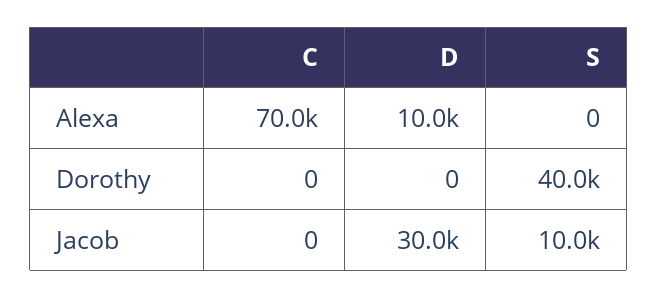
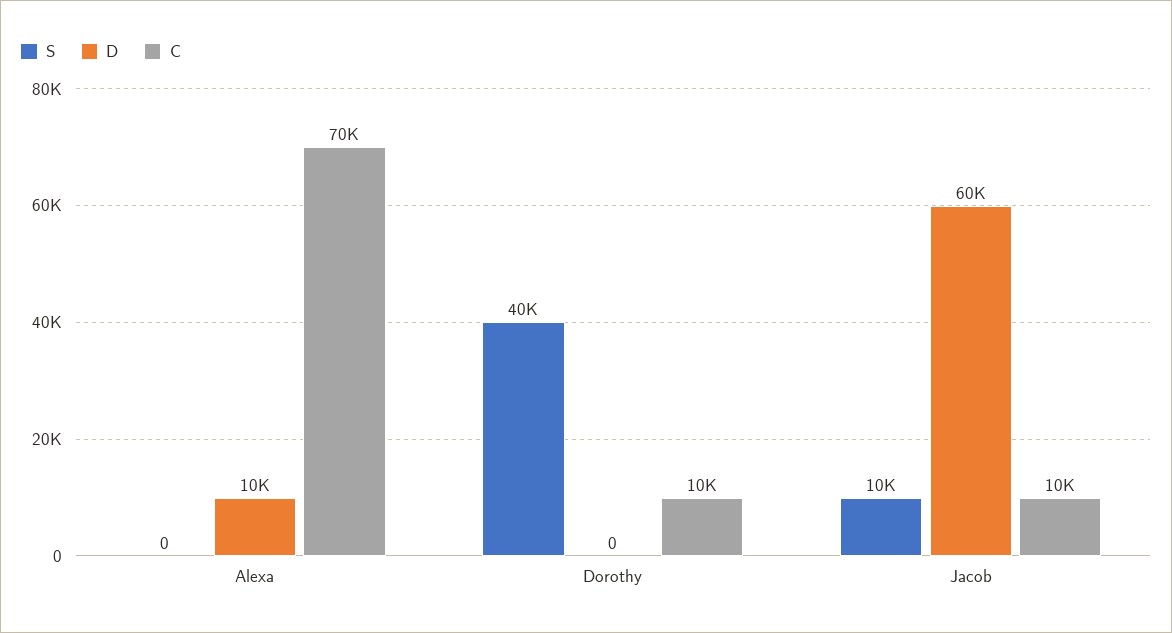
C, Dorothy: 0 -> 10000
C, Jacob: 0 -> 10000
D, Jacob: 30000 -> 60000

